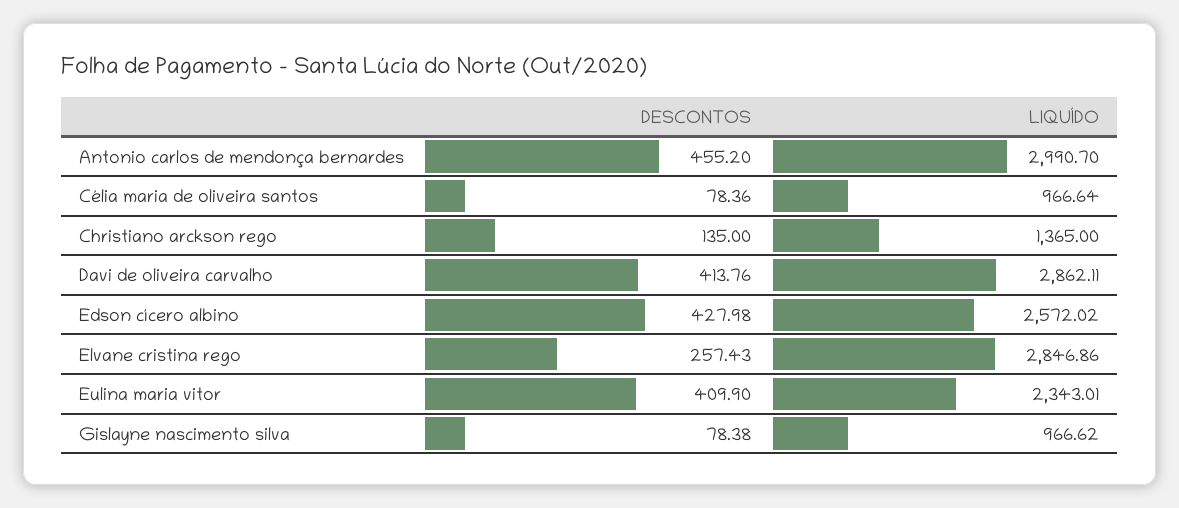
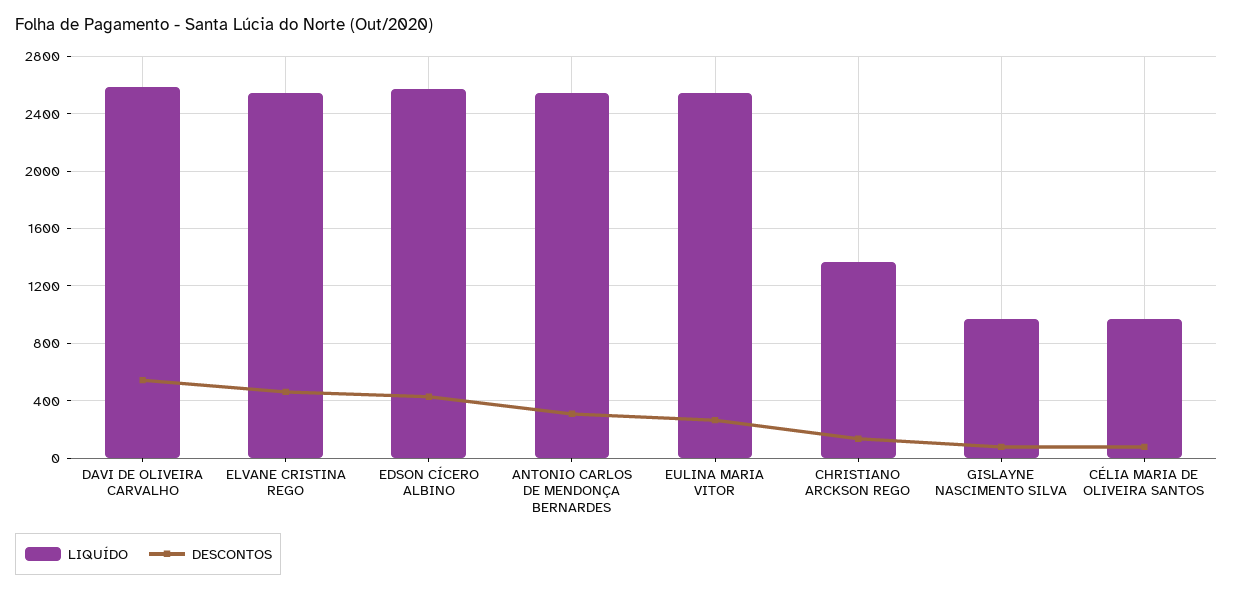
DESCONTOS, Antonio carlos de mendonça bernardes: 455.2 -> 300
LIQUÍDO, Antonio carlos de mendonça bernardes: 2990.7 -> 2550
DESCONTOS, Davi de oliveira carvalho: 413.76 -> 550
LIQUÍDO, Davi de oliveira carvalho: 2862.11 -> 2600
DESCONTOS, Elvane cristina rego: 257.43 -> 450
LIQUÍDO, Elvane cristina rego: 2846.86 -> 2550
DESCONTOS, Eulina maria vitor: 409.9 -> 250
LIQUÍDO, Eulina maria vitor: 2343.01 -> 2550

